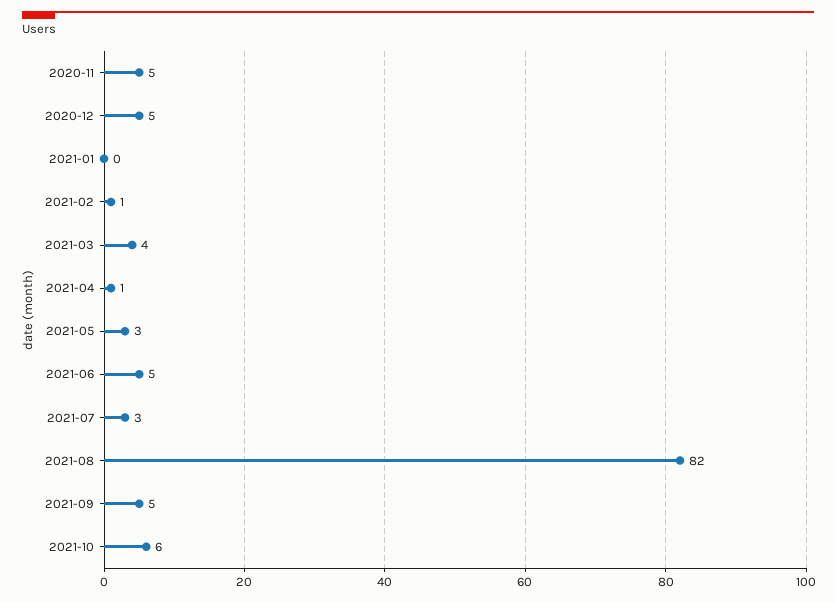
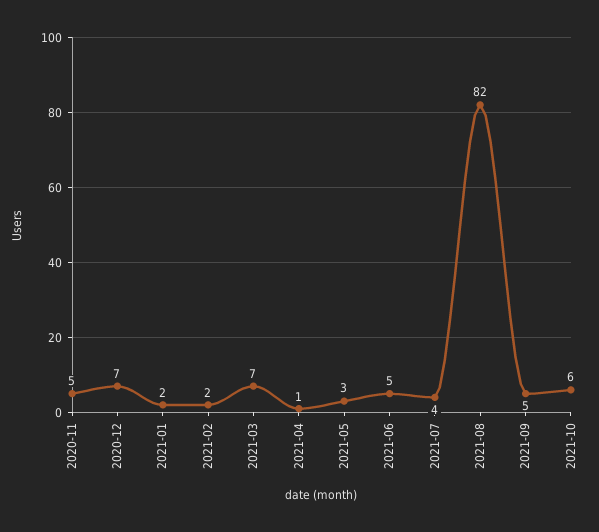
2020-12: 5 -> 7
2021-01: 0 -> 2
2021-02: 1 -> 2
2021-03: 4 -> 7
2021-07: 3 -> 4

